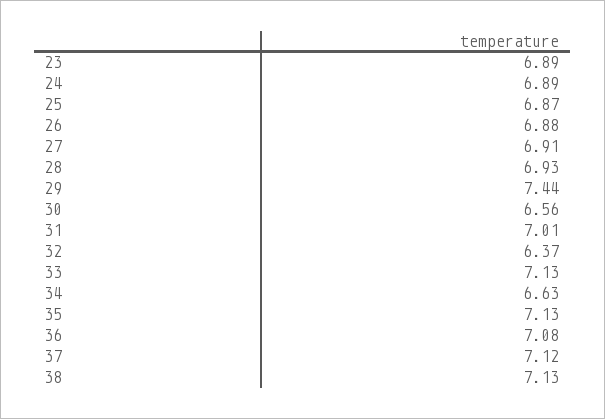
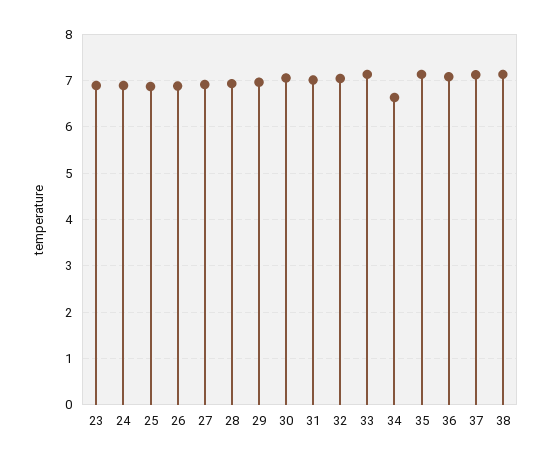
29: 7.44 -> 7
30: 6.56 -> 7
32: 6.37 -> 7

